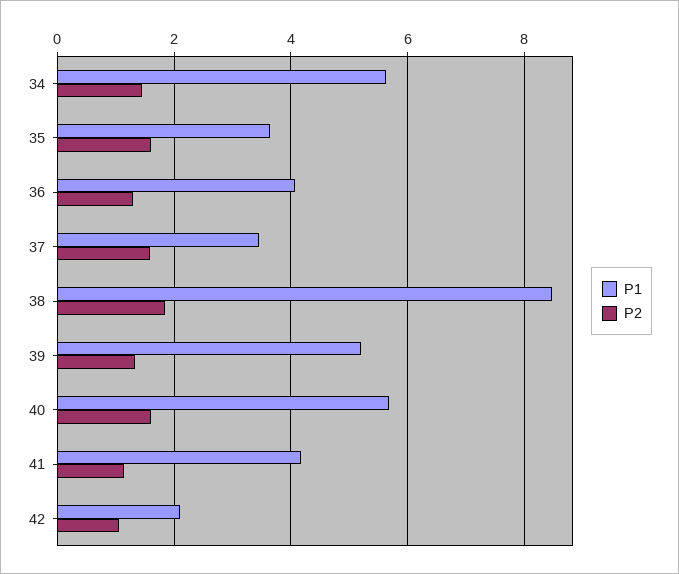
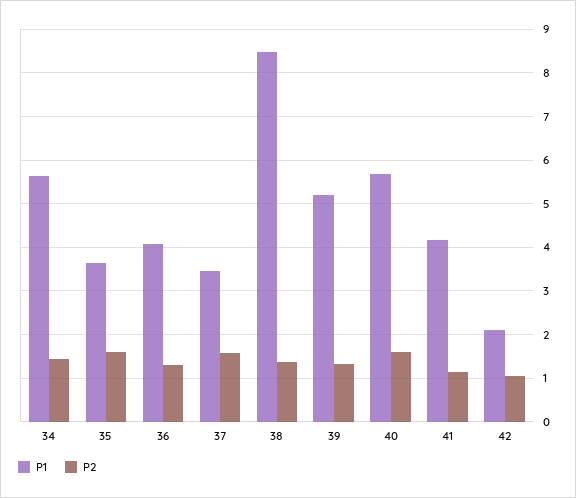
P2, 38: 1.8 -> 1.4

